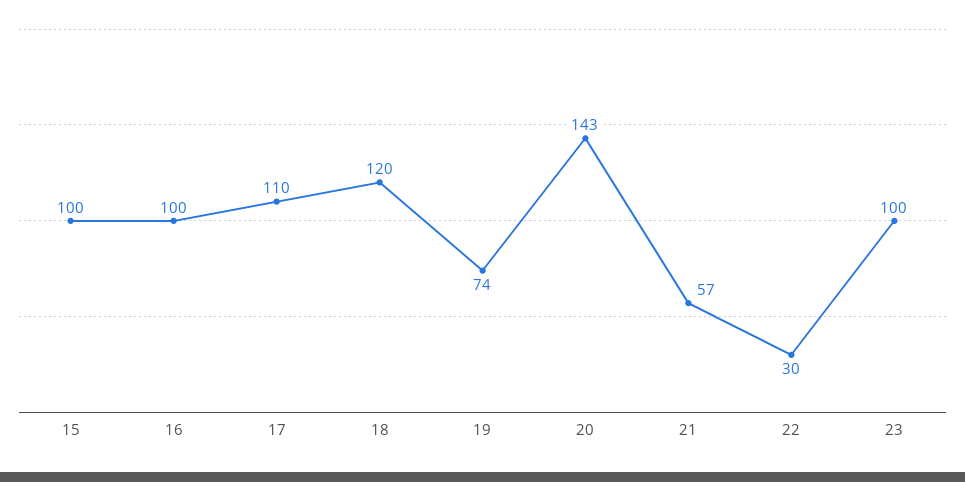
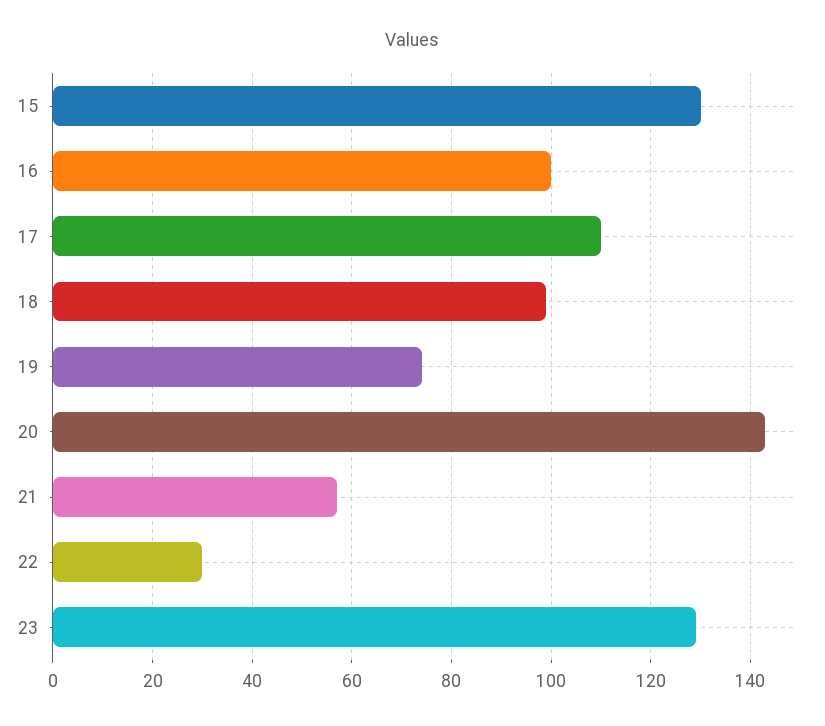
15: 100 -> 130
18: 120 -> 100
23: 100 -> 130

